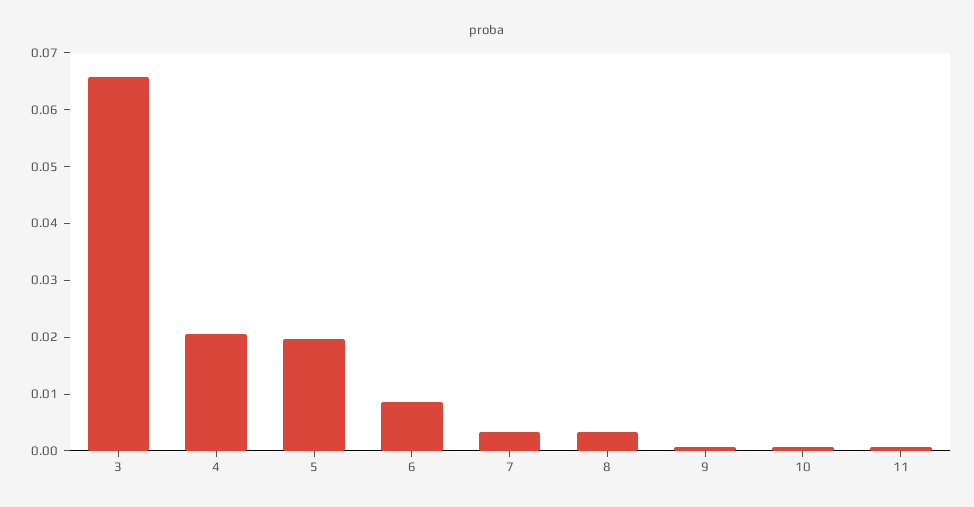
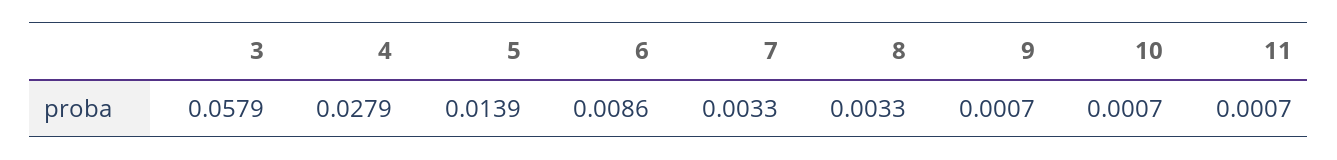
3: 0.066 -> 0.0579
4: 0.02 -> 0.0279
5: 0.02 -> 0.0139

